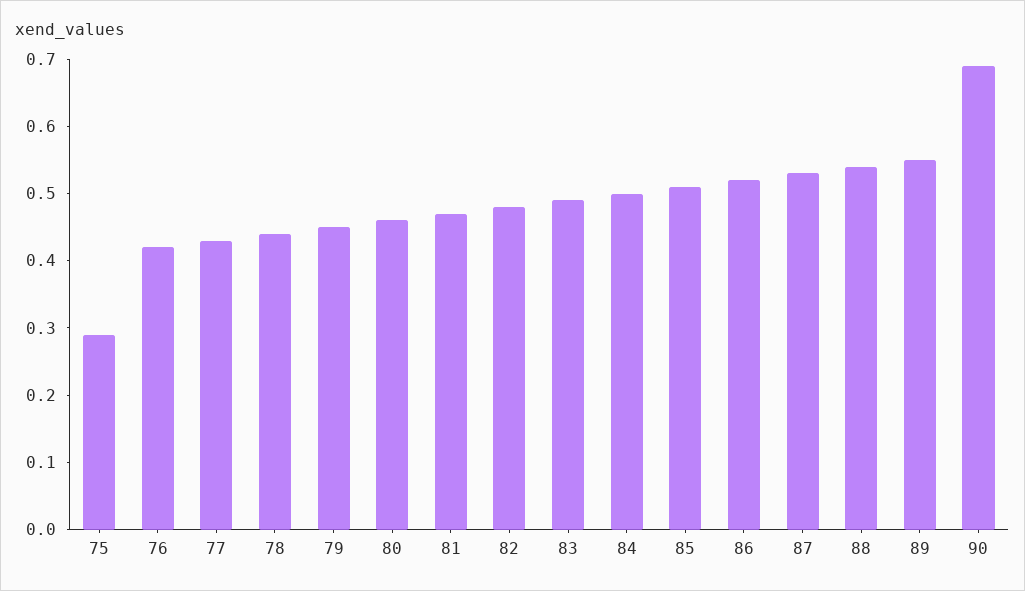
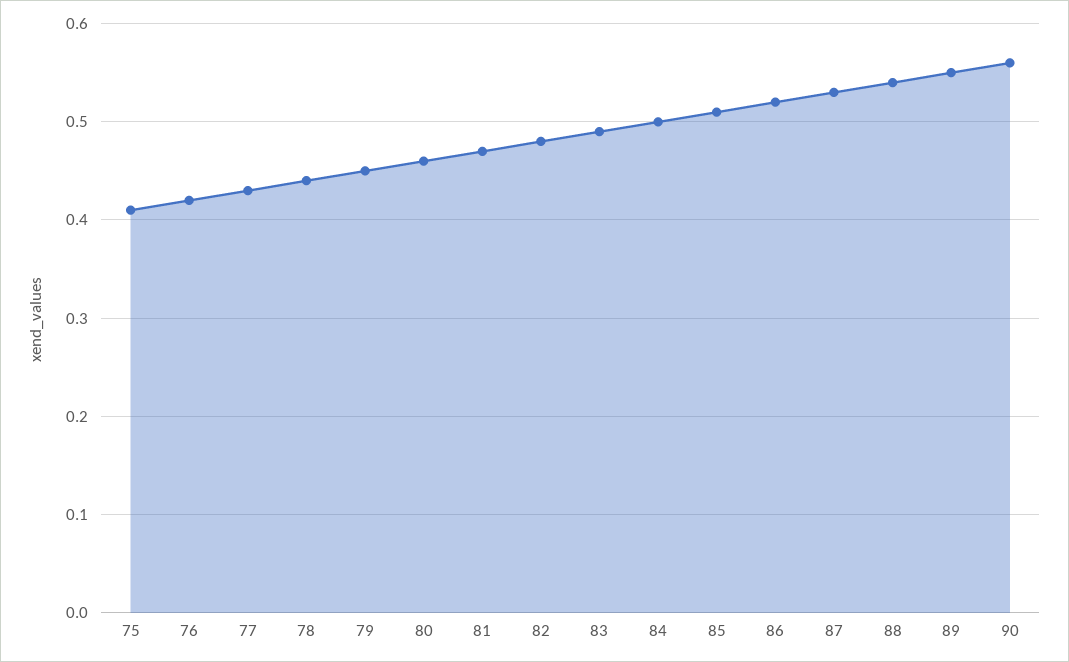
75: 0.3 -> 0.41
90: 0.7 -> 0.56

